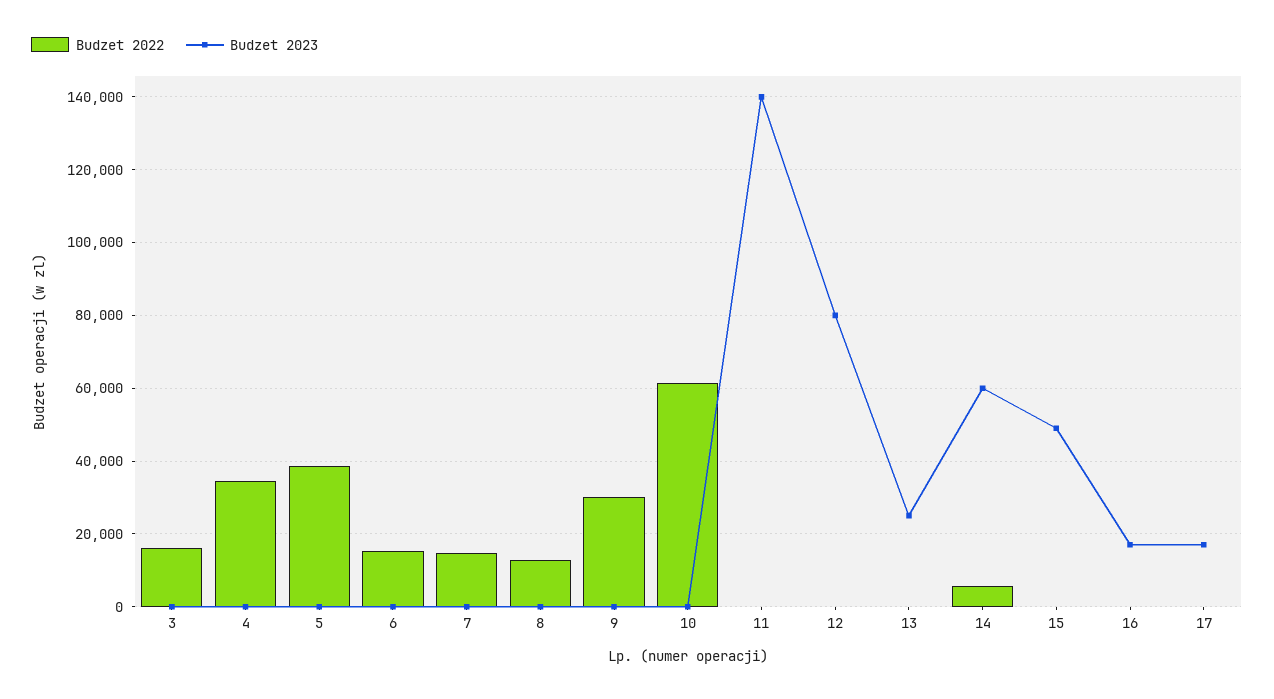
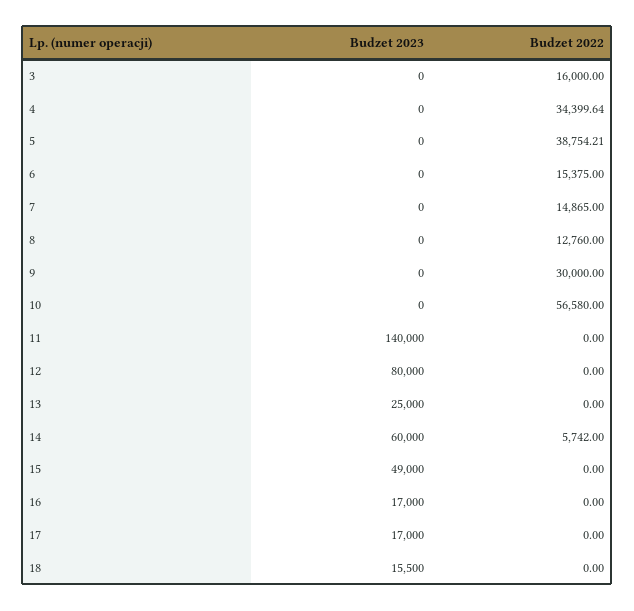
Budzet 2022, 10: 62000 -> 56580
Budzet 2023, 18: none -> 15500
Budzet 2022, 18: none -> 0

